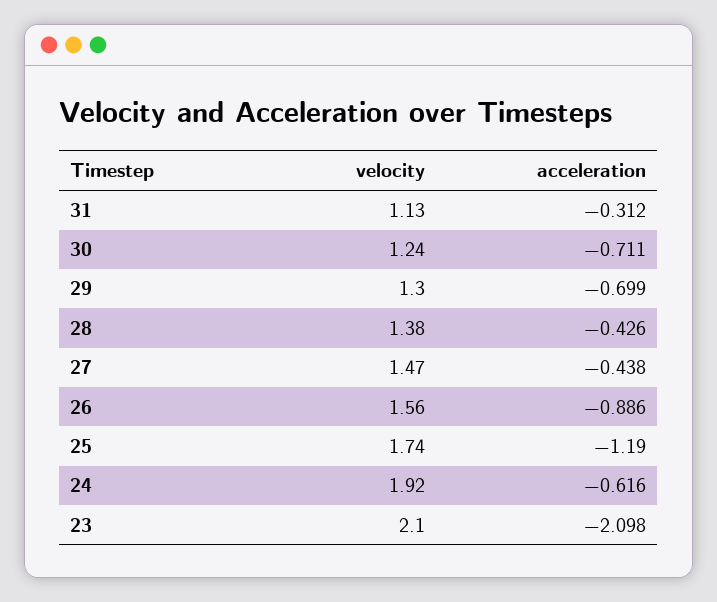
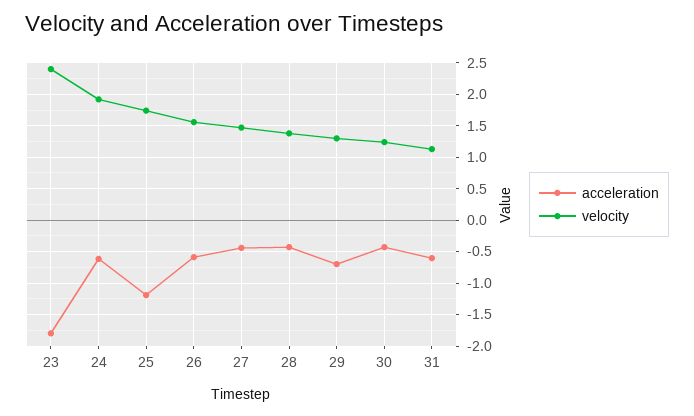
acceleration, 31: -0.312 -> -0.6
acceleration, 30: -0.711 -> -0.4
acceleration, 26: -0.886 -> -0.6
velocity, 23: 2.1 -> 2.4
acceleration, 23: -2.098 -> -1.8

